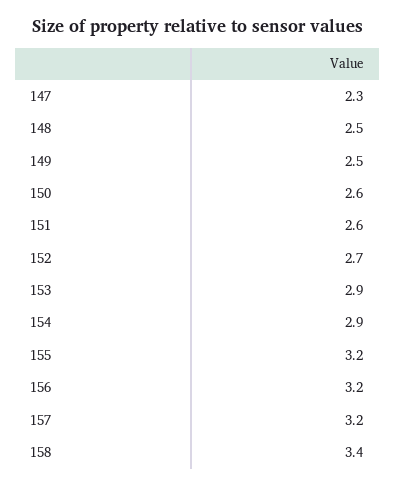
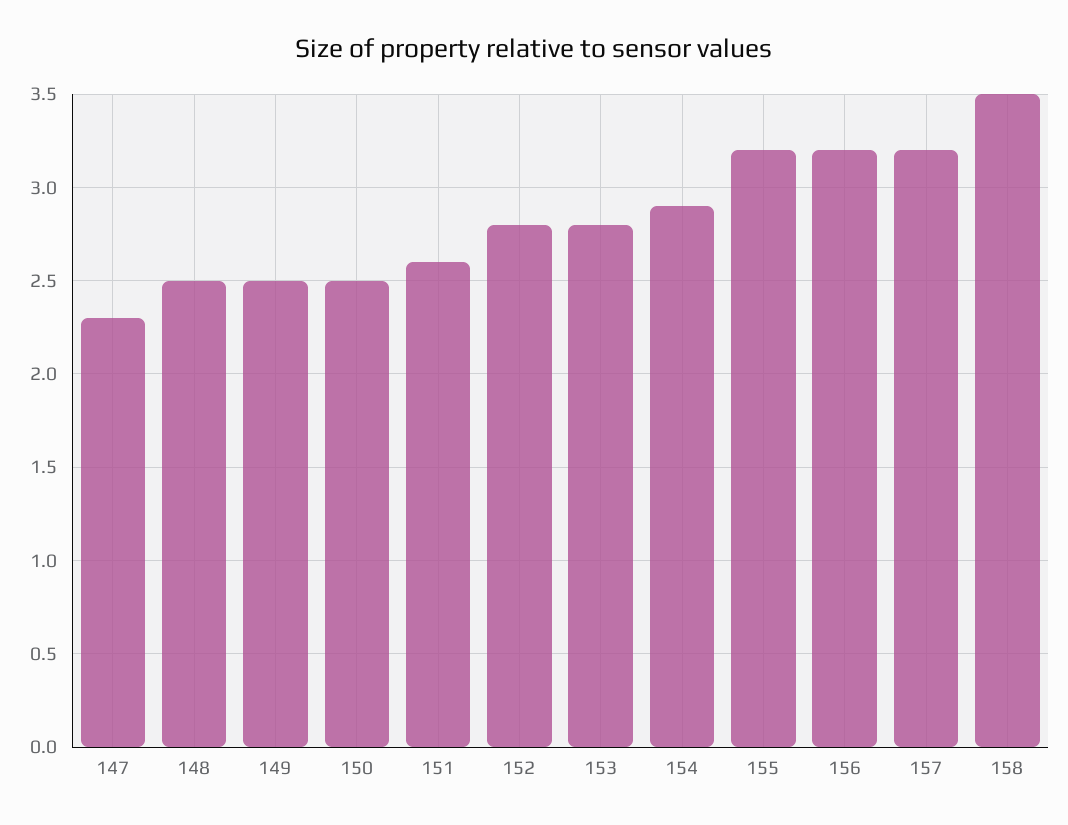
150: 2.6 -> 2.5
152: 2.7 -> 2.8
153: 2.9 -> 2.8
158: 3.4 -> 3.5

